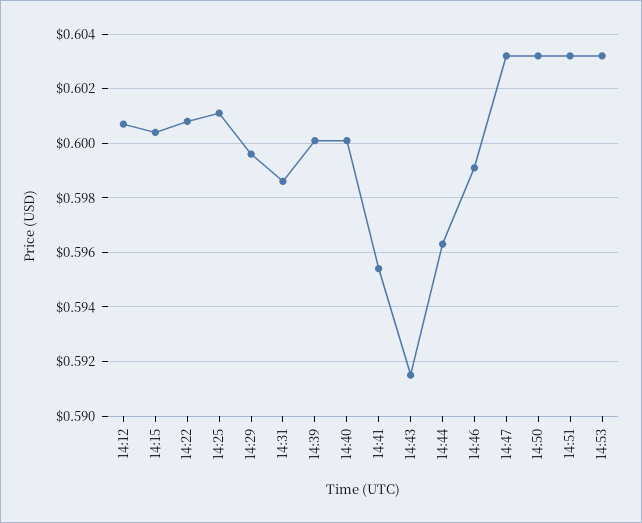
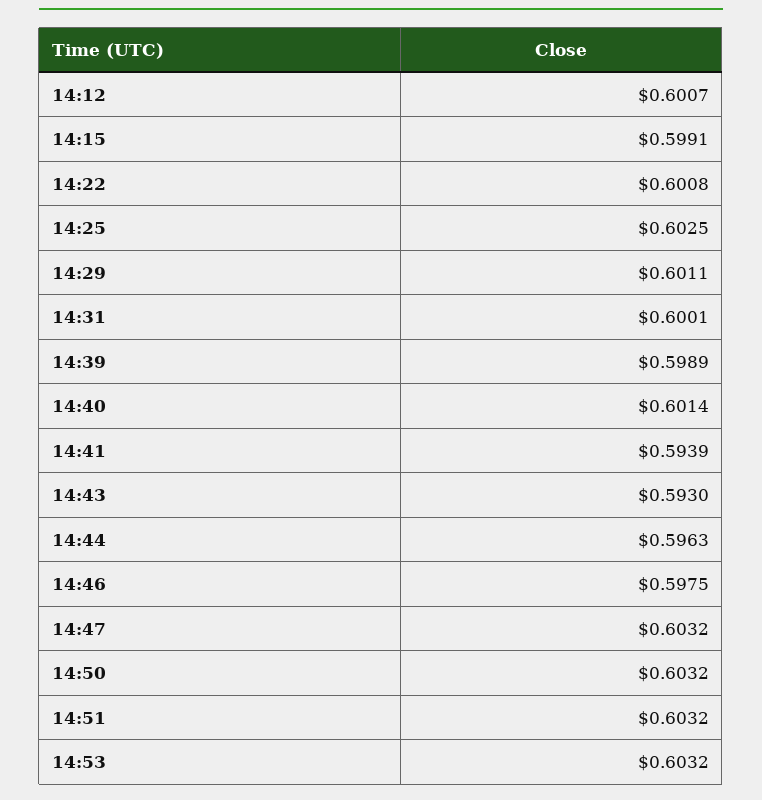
14:15: 0.6005 -> 0.5991
14:25: 0.601 -> 0.6025
14:29: 0.5995 -> 0.6011
14:31: 0.5985 -> 0.6001
14:39: 0.6 -> 0.5989
14:40: 0.6 -> 0.6014
14:41: 0.5955 -> 0.5939
14:43: 0.5915 -> 0.593
14:46: 0.599 -> 0.5975

